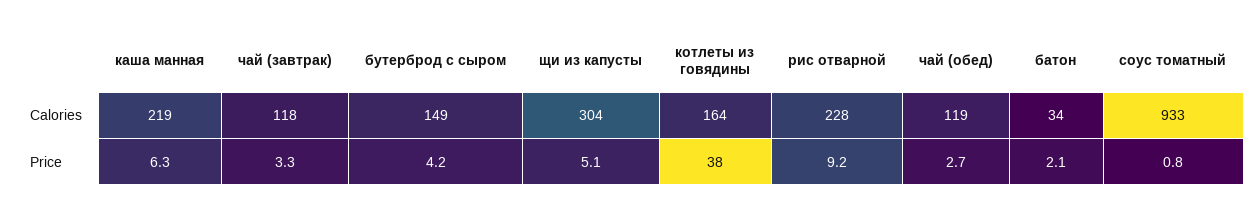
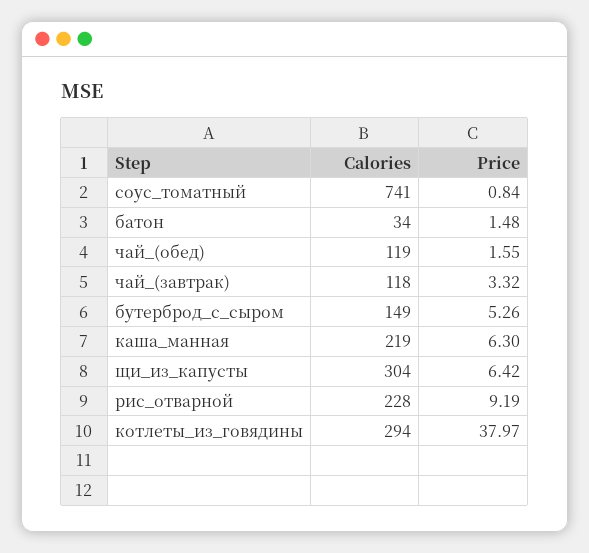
котлеты из говядины, Calories: 164 -> 294
соус томатный, Calories: 933 -> 741
бутерброд с сыром, Price: 4.2 -> 5.26
щи из капусты, Price: 5.1 -> 6.42
чай (обед), Price: 2.7 -> 1.55
батон, Price: 2.1 -> 1.48

